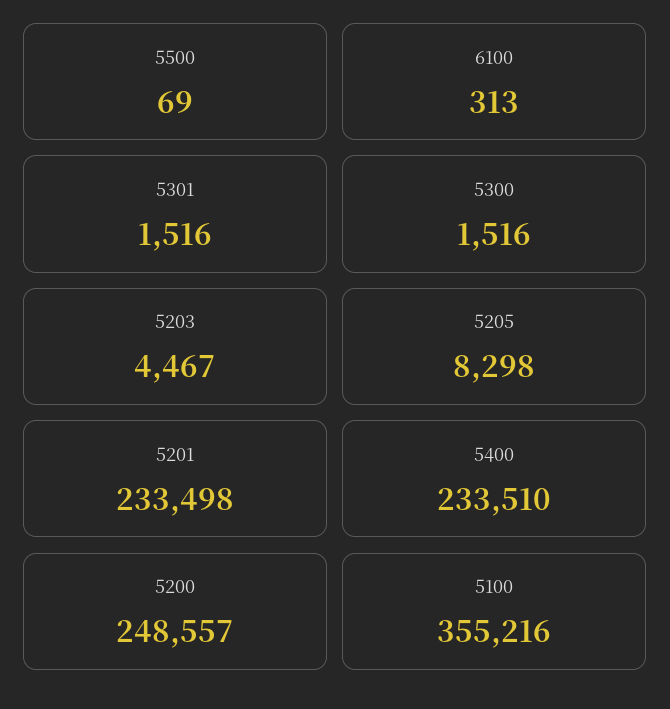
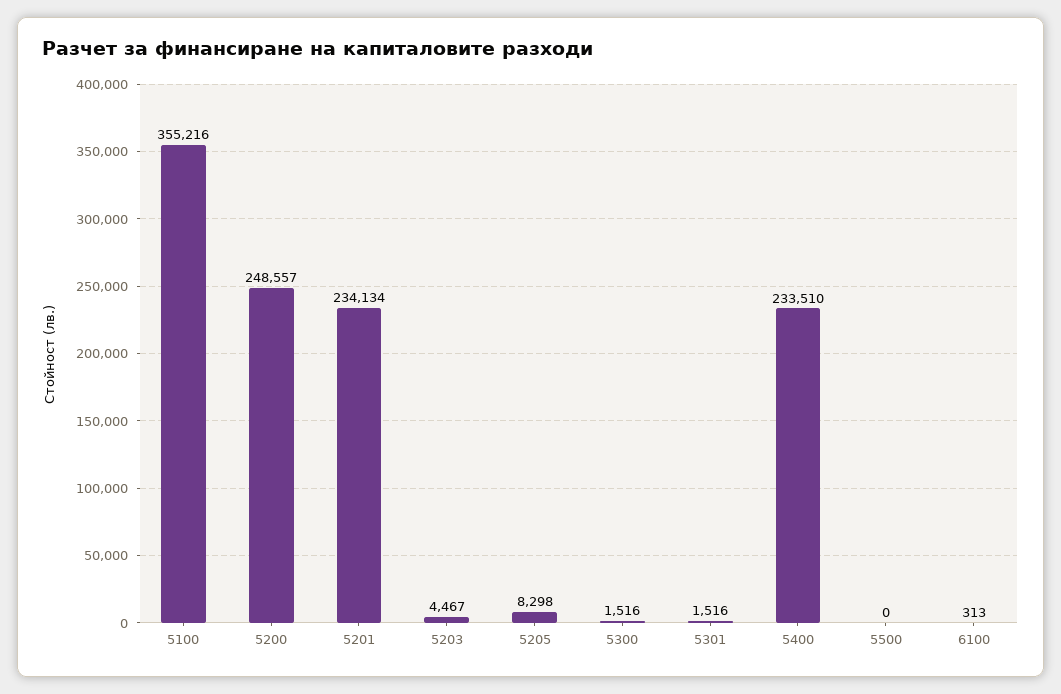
5500: 69 -> 0
5201: 233498 -> 234134

